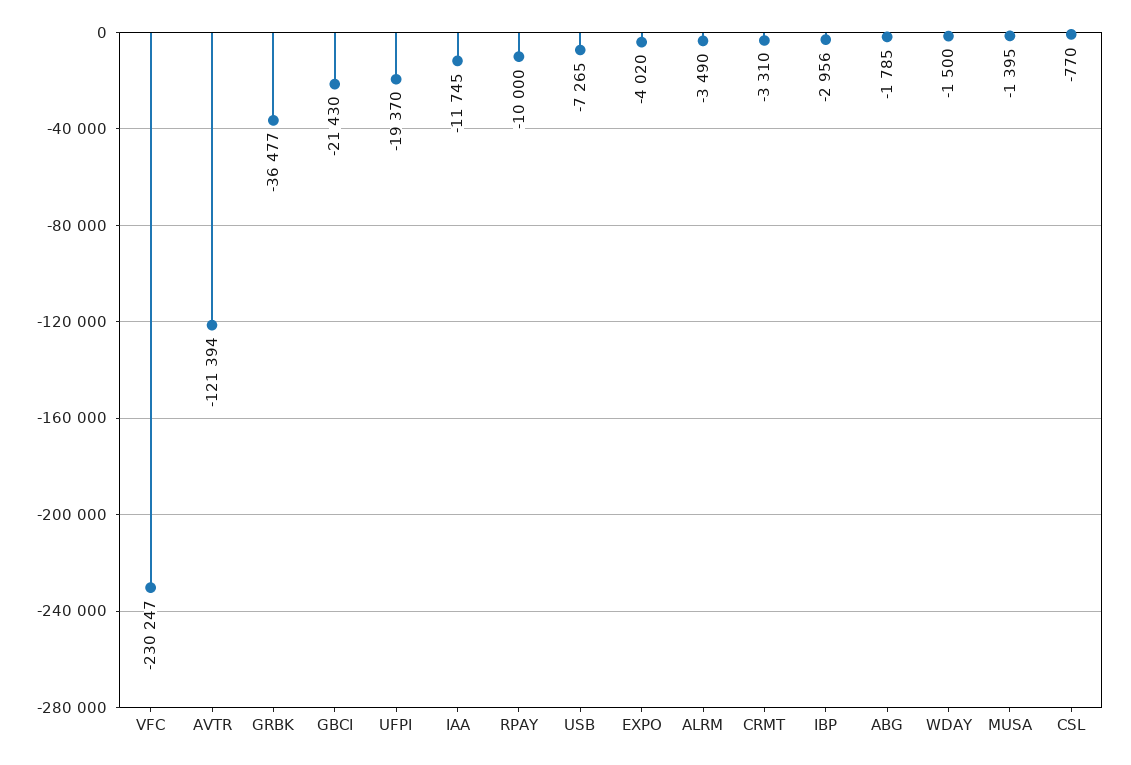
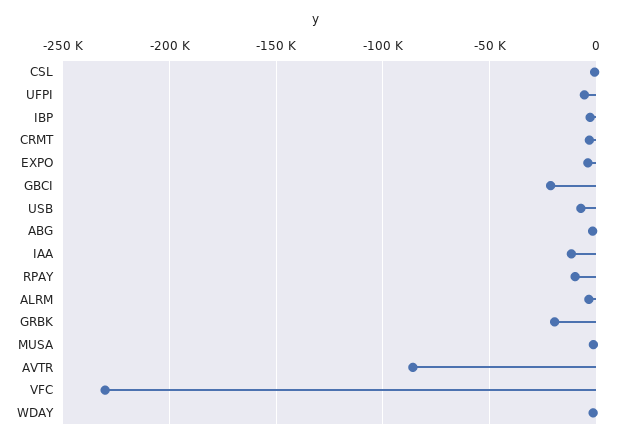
AVTR: -121394 -> -85000
GRBK: -36477 -> -20000
UFPI: -19370 -> -5000

